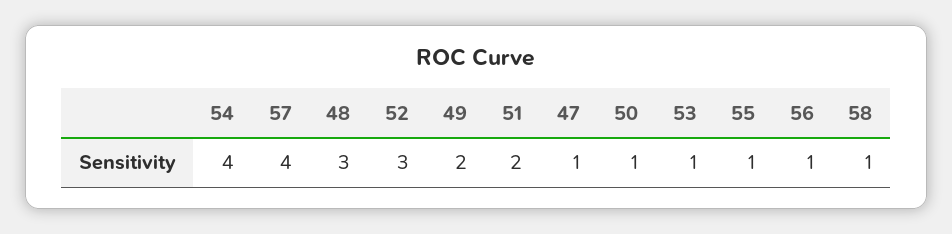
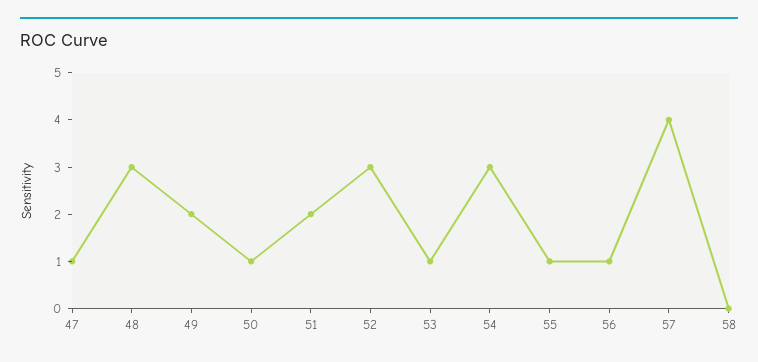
54: 4 -> 3
58: 1 -> 0

